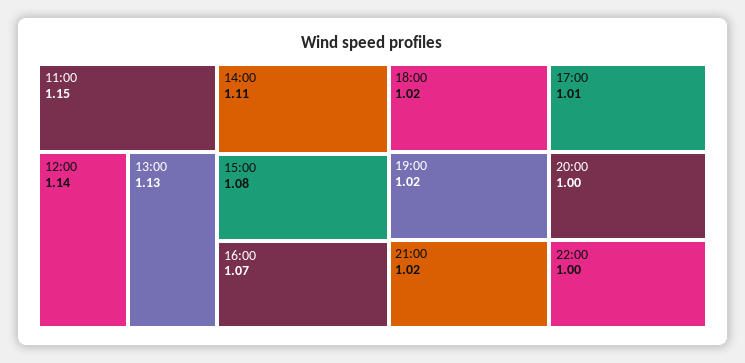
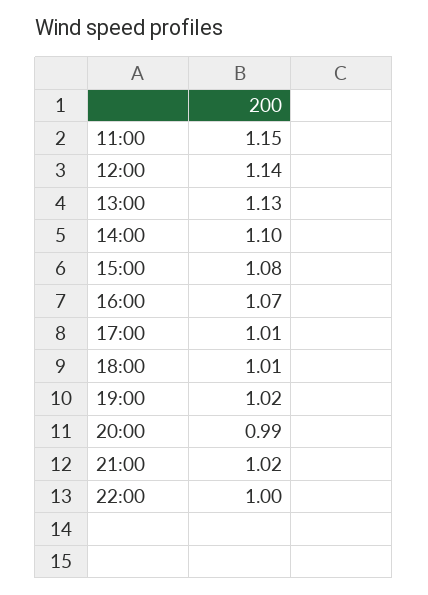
14:00: 1.11 -> 1.1
18:00: 1.02 -> 1.01
20:00: 1 -> 0.99

